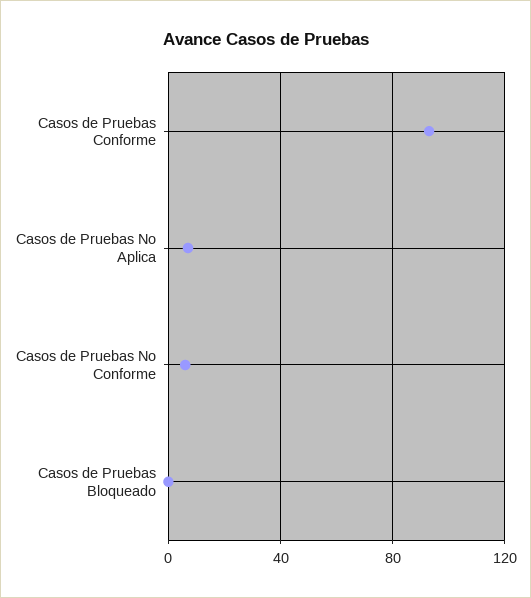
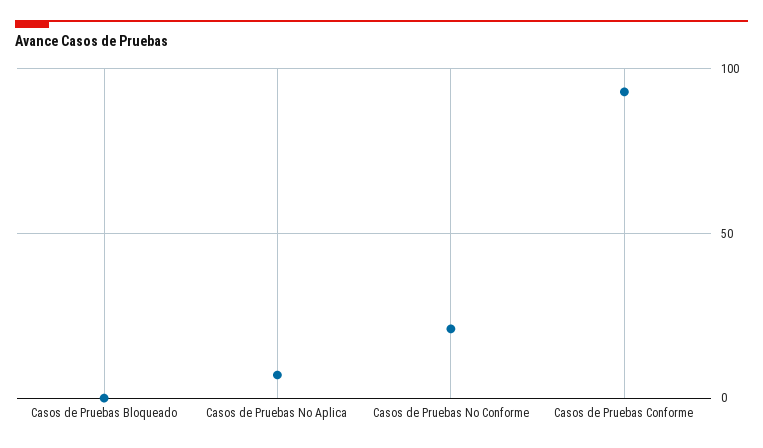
Casos de Pruebas No Conforme: 5 -> 20

